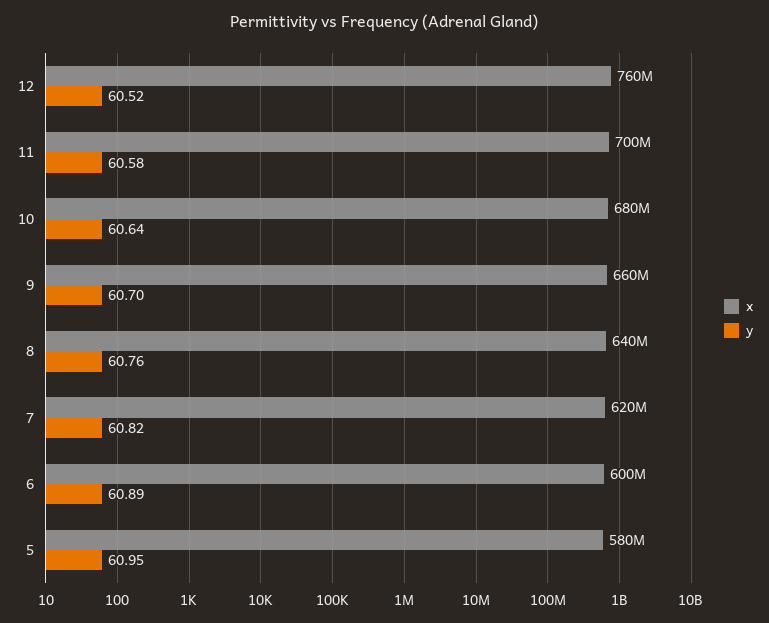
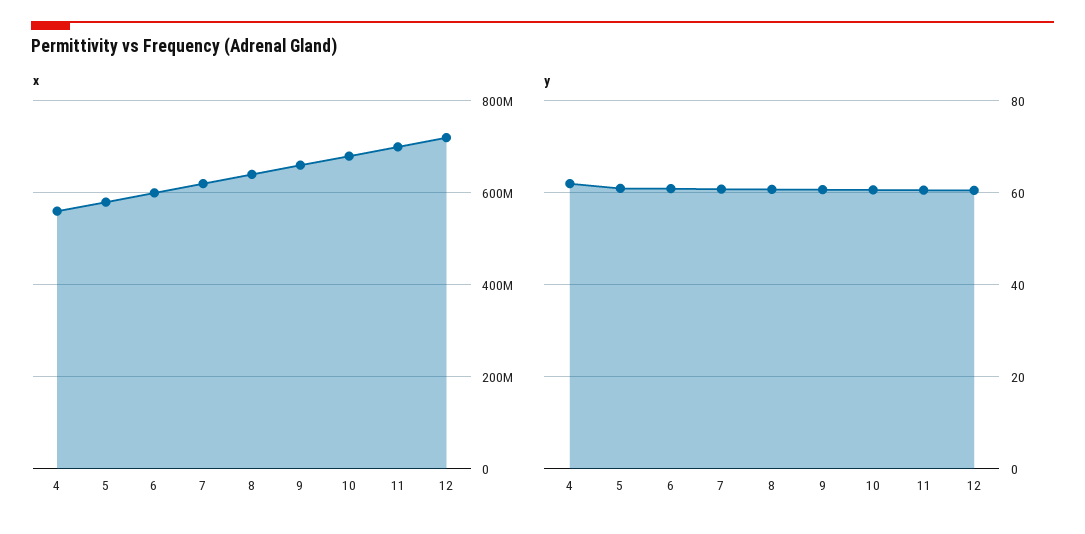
x, 12: 760000000 -> 720000000
x, 4: none -> 560000000
y, 4: none -> 62

